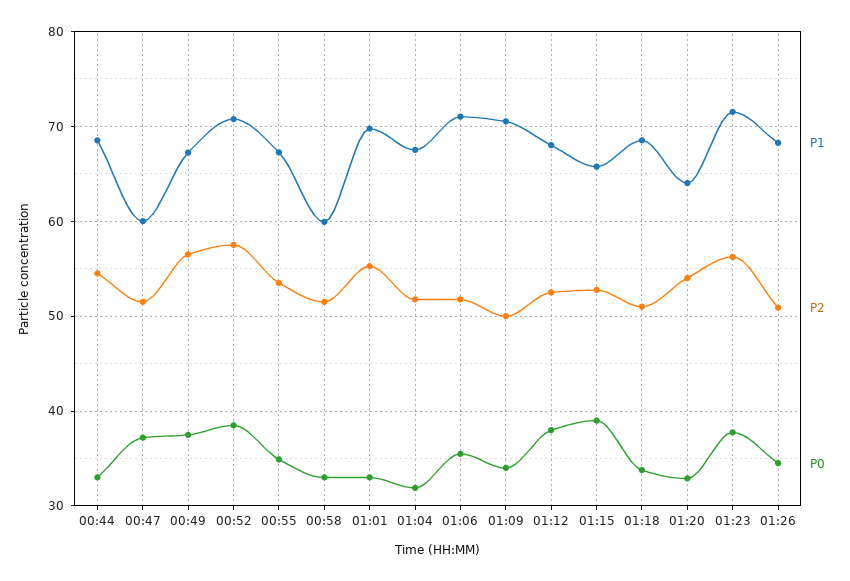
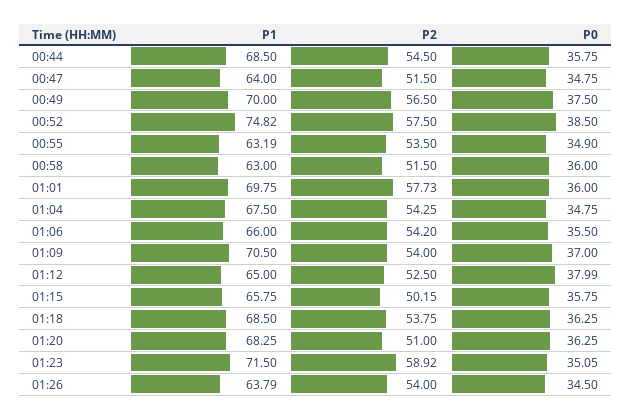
P0, 00:44: 33 -> 35.75
P1, 00:47: 60 -> 64
P0, 00:47: 37 -> 34.75
P1, 00:49: 67 -> 70
P1, 00:52: 71 -> 74.82
P1, 00:55: 67 -> 63.19
P1, 00:58: 60 -> 63
P0, 00:58: 33 -> 36
P2, 01:01: 55 -> 57.73
P0, 01:01: 33 -> 36
P2, 01:04: 52 -> 54.25
P0, 01:04: 32 -> 34.75
P1, 01:06: 71 -> 66
P2, 01:06: 52 -> 54.2
P2, 01:09: 50 -> 54
P0, 01:09: 34 -> 37
P1, 01:12: 68 -> 65
P2, 01:15: 53 -> 50.15
P0, 01:15: 39 -> 35.75
P2, 01:18: 51 -> 53.75
P0, 01:18: 34 -> 36.25
P1, 01:20: 64 -> 68.25
P2, 01:20: 54 -> 51
P0, 01:20: 33 -> 36.25
P2, 01:23: 56 -> 58.92
P0, 01:23: 38 -> 35.05
P1, 01:26: 68 -> 63.79
P2, 01:26: 51 -> 54

